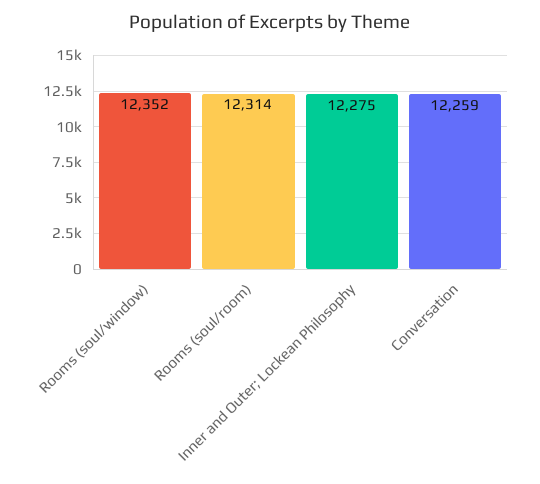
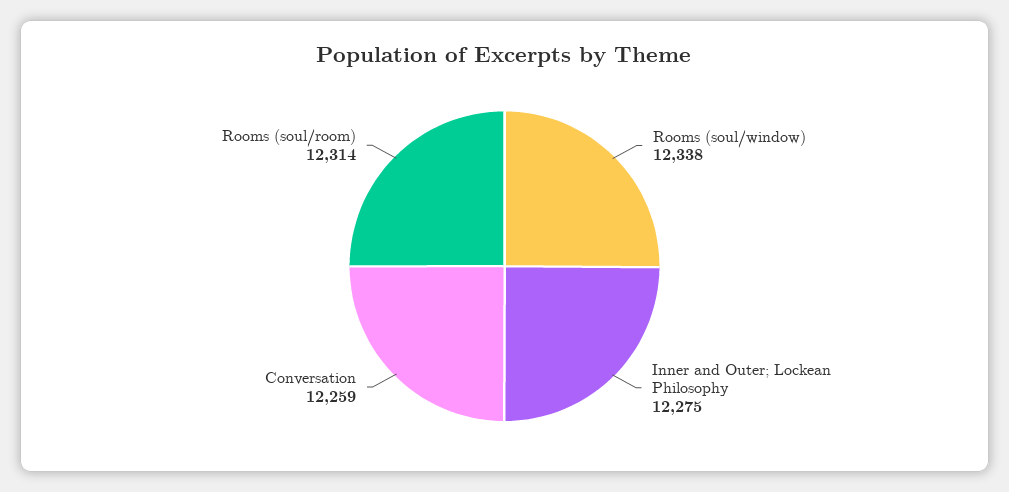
Rooms (soul/window): 12352 -> 12338

